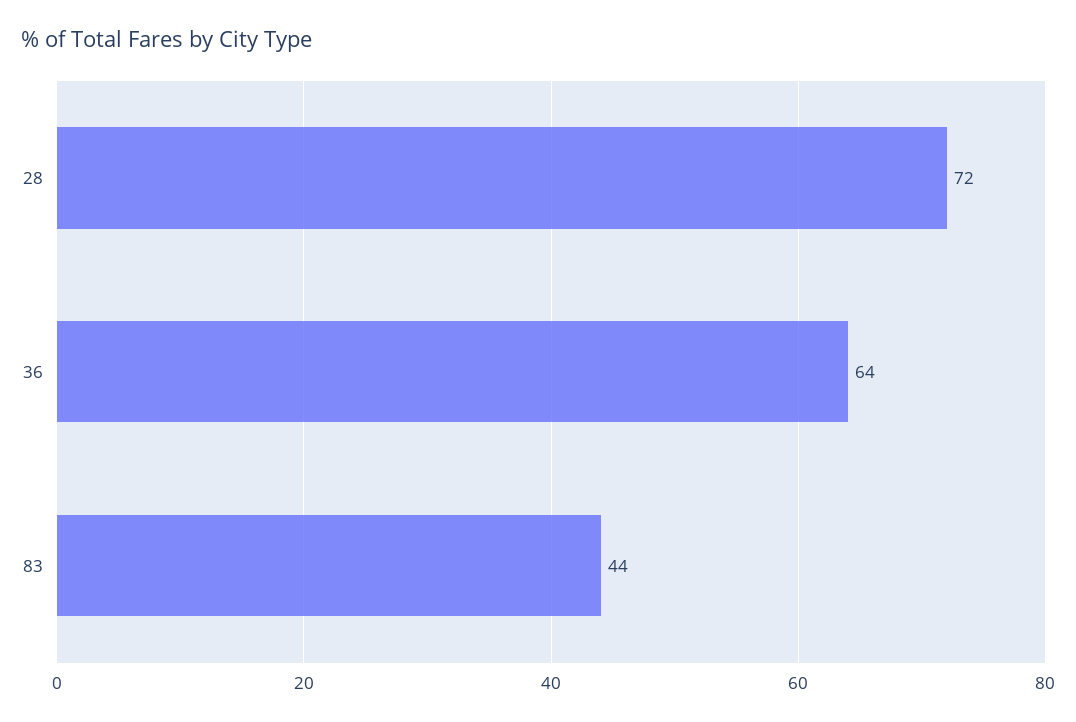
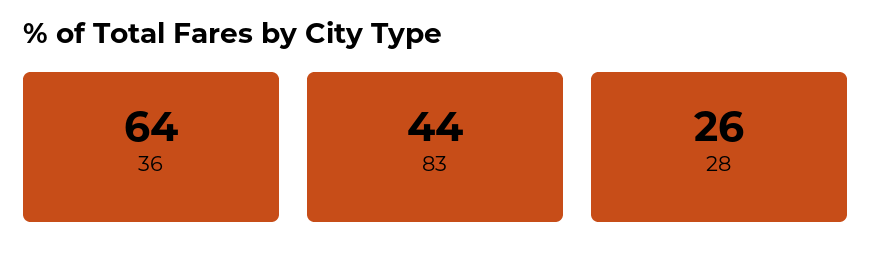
28: 72 -> 26

